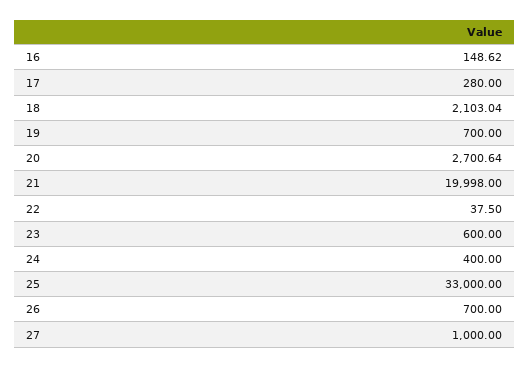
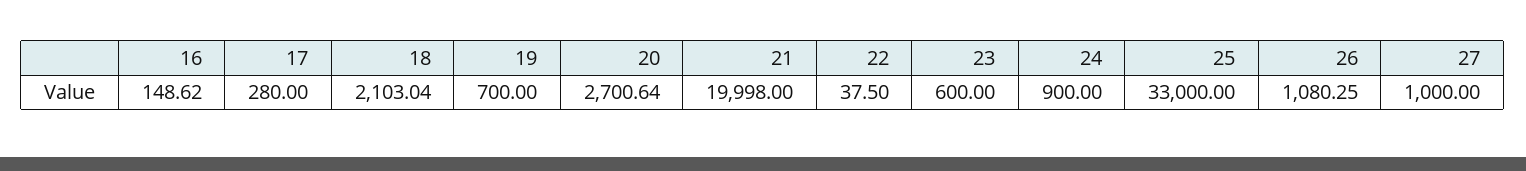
24: 400 -> 900
26: 700 -> 1080.25

